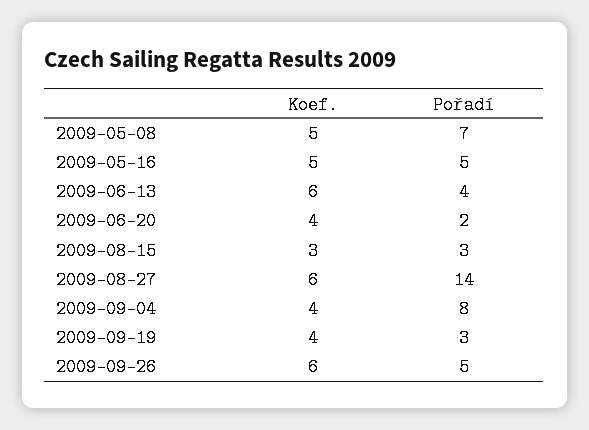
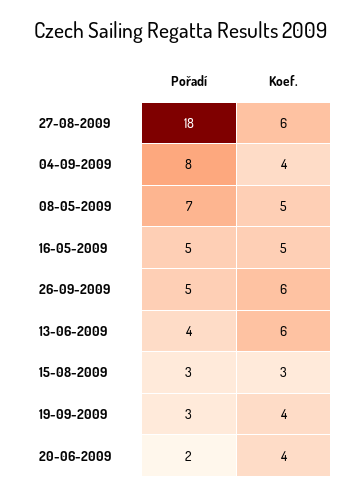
Pořadí, 2009-08-27: 14 -> 18

